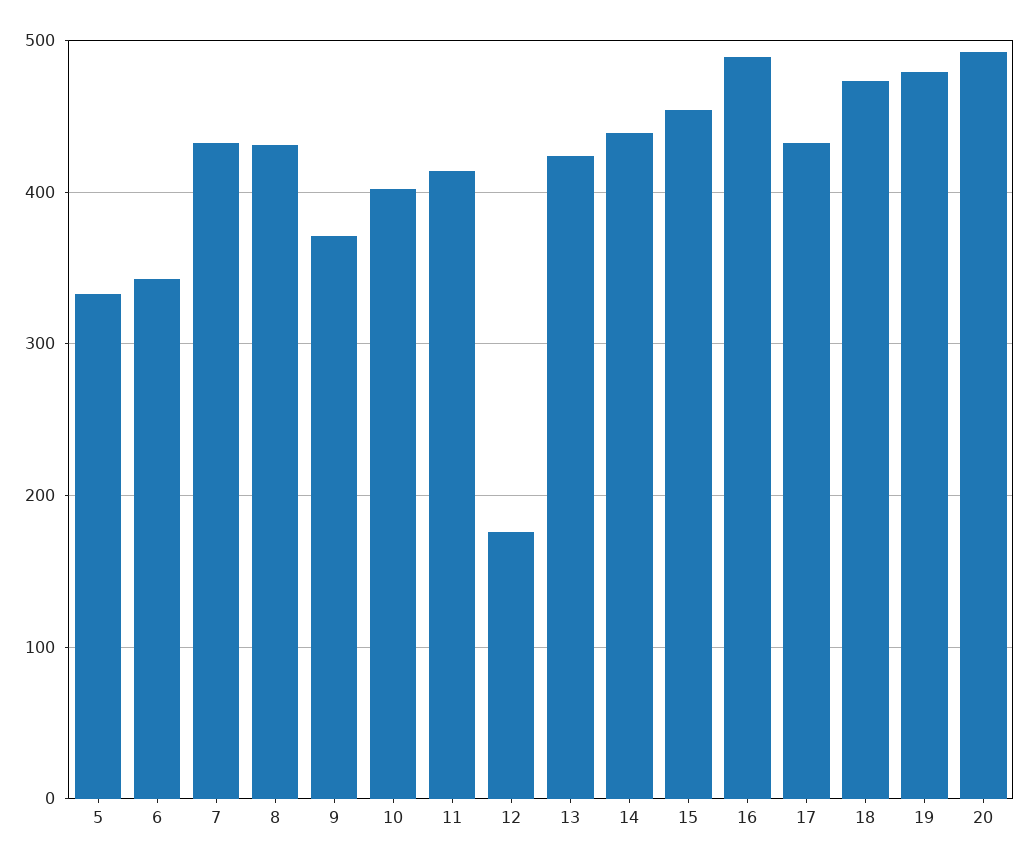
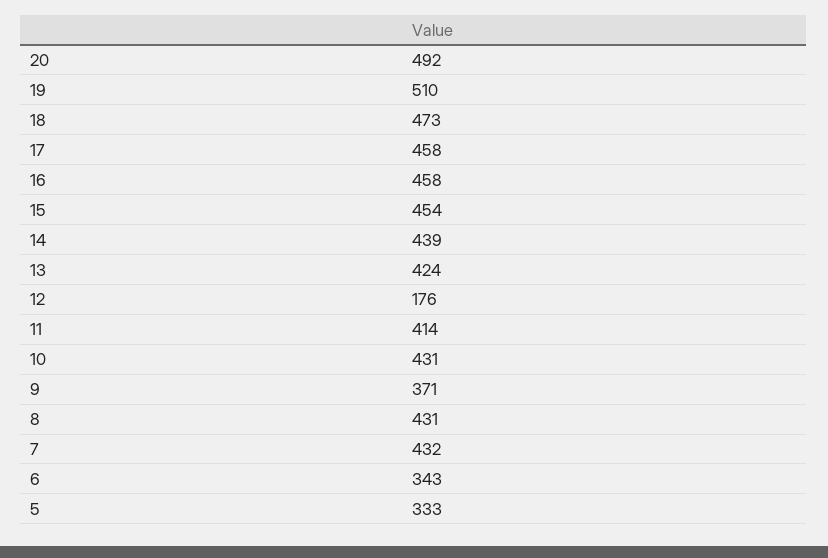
10: 400 -> 431
16: 490 -> 458
17: 430 -> 458
19: 480 -> 510

